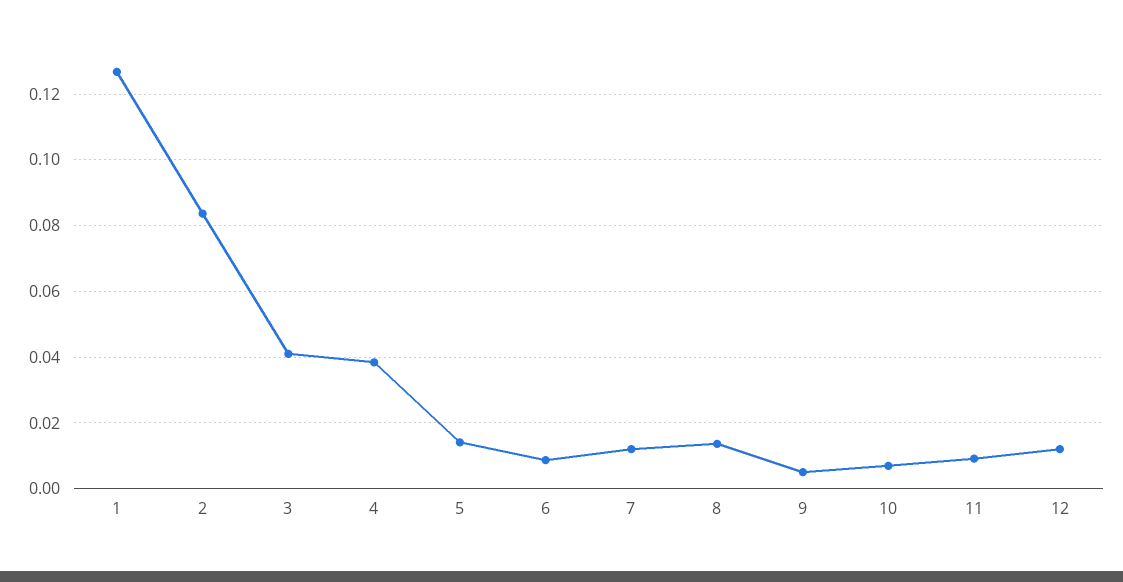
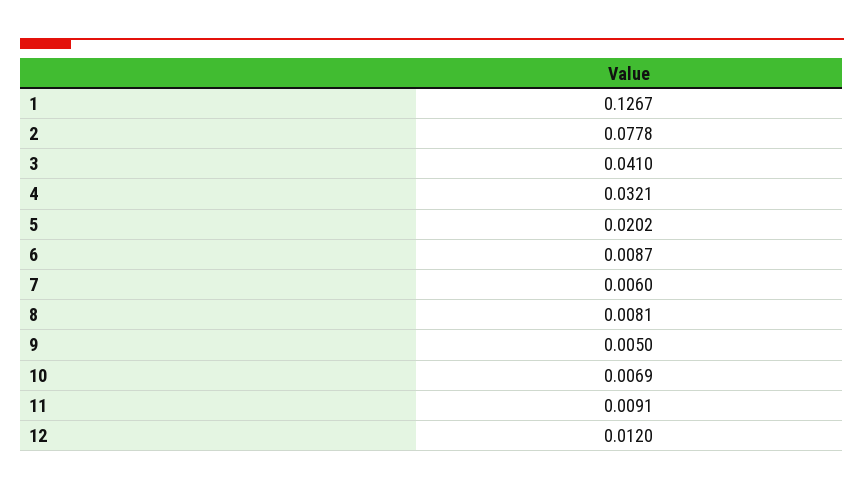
2: 0.084 -> 0.0778
4: 0.038 -> 0.0321
5: 0.014 -> 0.0202
7: 0.012 -> 0.006
8: 0.014 -> 0.0081

